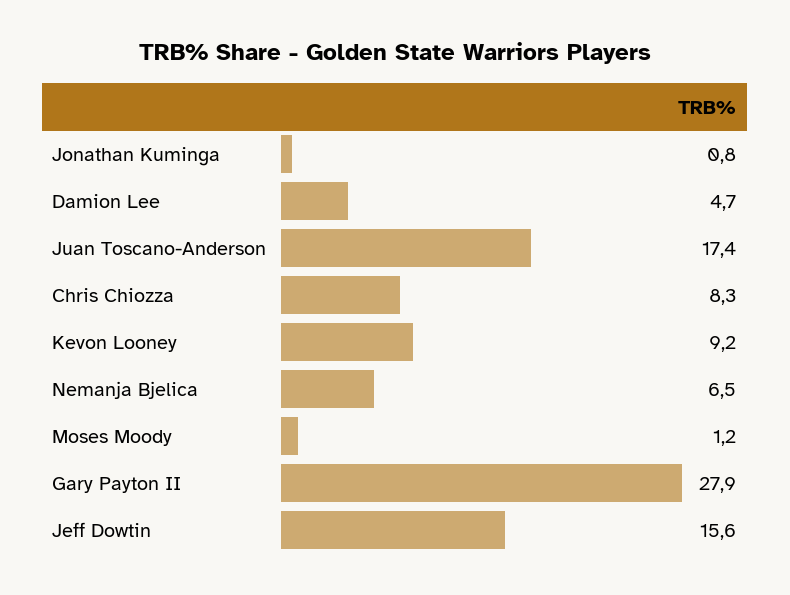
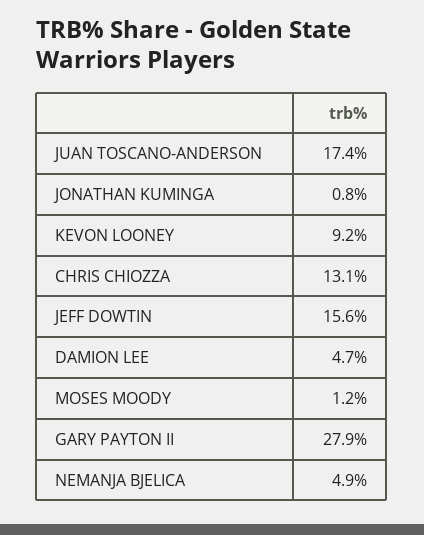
Chris Chiozza: 8.3 -> 13.1
Nemanja Bjelica: 6.5 -> 4.9

